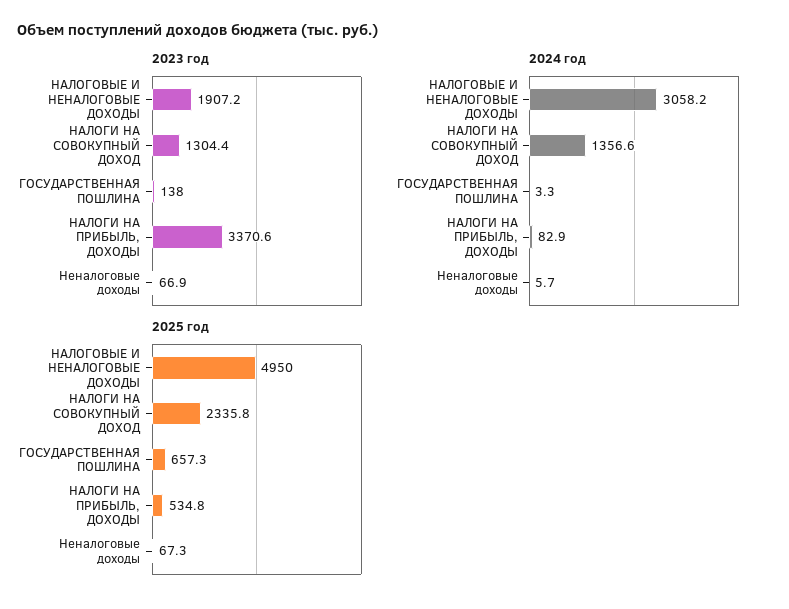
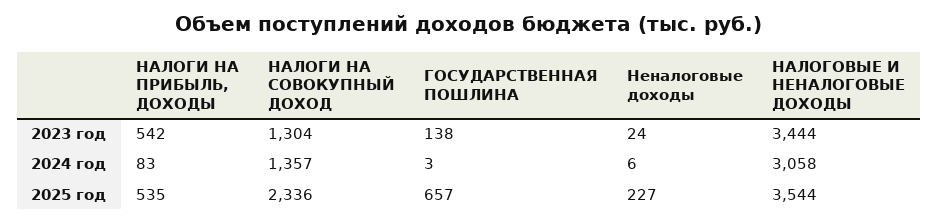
2023 год, НАЛОГОВЫЕ И НЕНАЛОГОВЫЕ ДОХОДЫ: 1907.2 -> 3444
2023 год, НАЛОГИ НА ПРИБЫЛЬ, ДОХОДЫ: 3370.6 -> 542
2023 год, Неналоговые доходы: 66.9 -> 24
2025 год, НАЛОГОВЫЕ И НЕНАЛОГОВЫЕ ДОХОДЫ: 4950 -> 3544
2025 год, Неналоговые доходы: 67.3 -> 227

